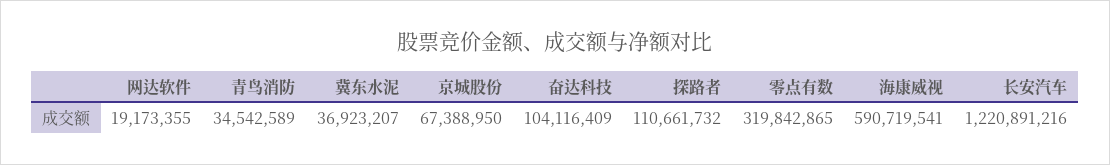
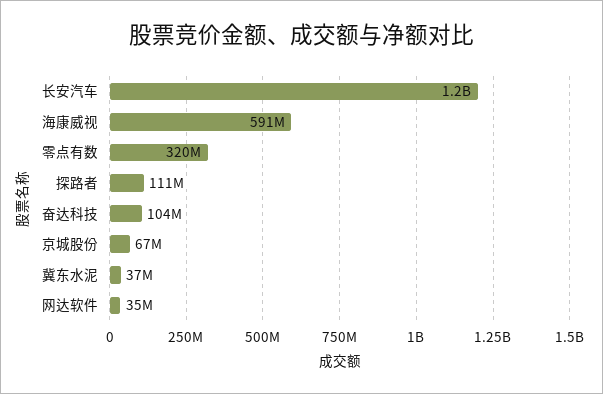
网达软件: 19173355 -> 35000000
青鸟消防: 34542589 -> none

